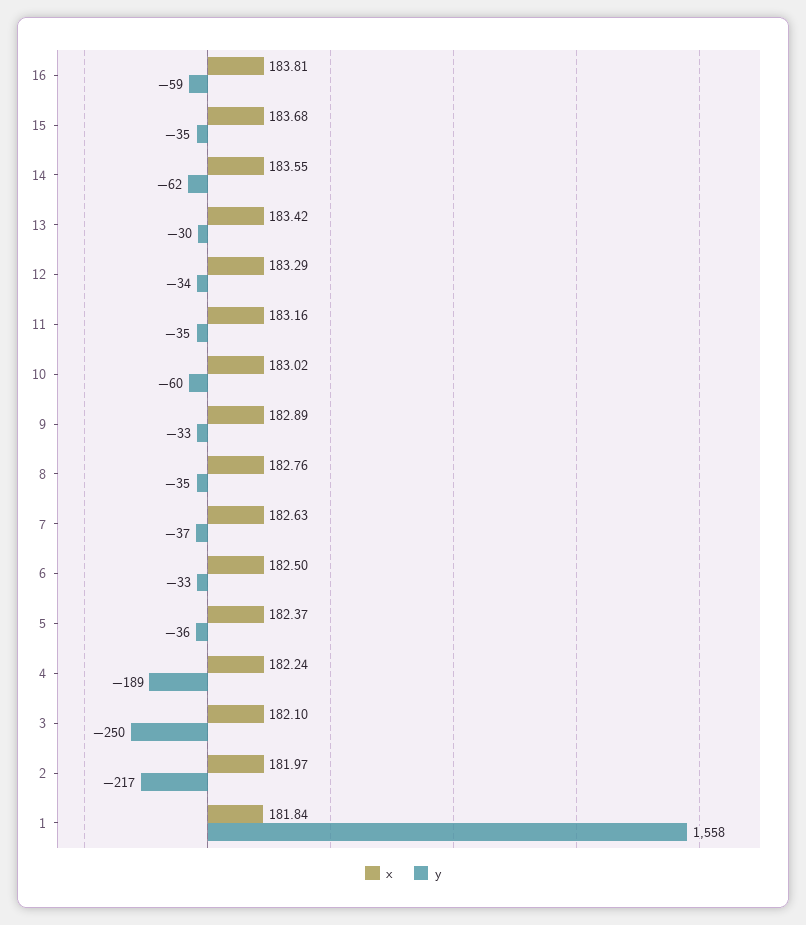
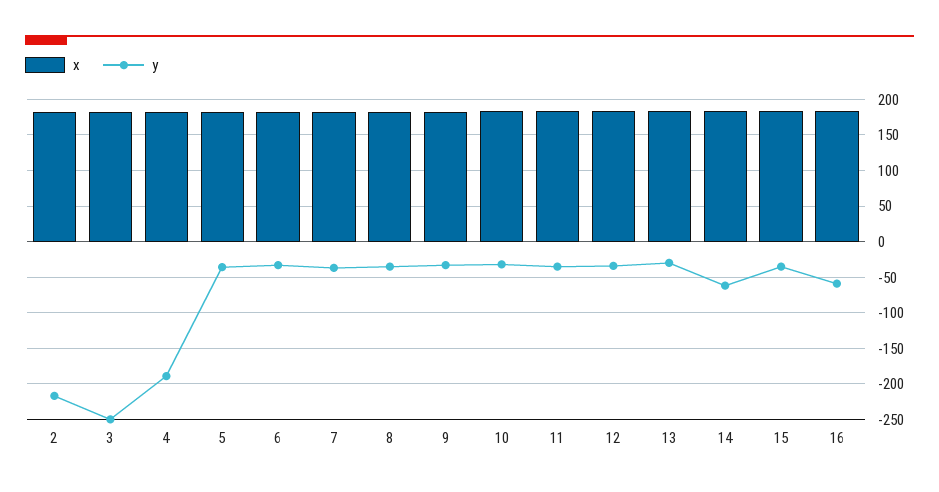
y, 10: -60 -> -30
x, 1: 181.84 -> none
y, 1: 1558 -> none

